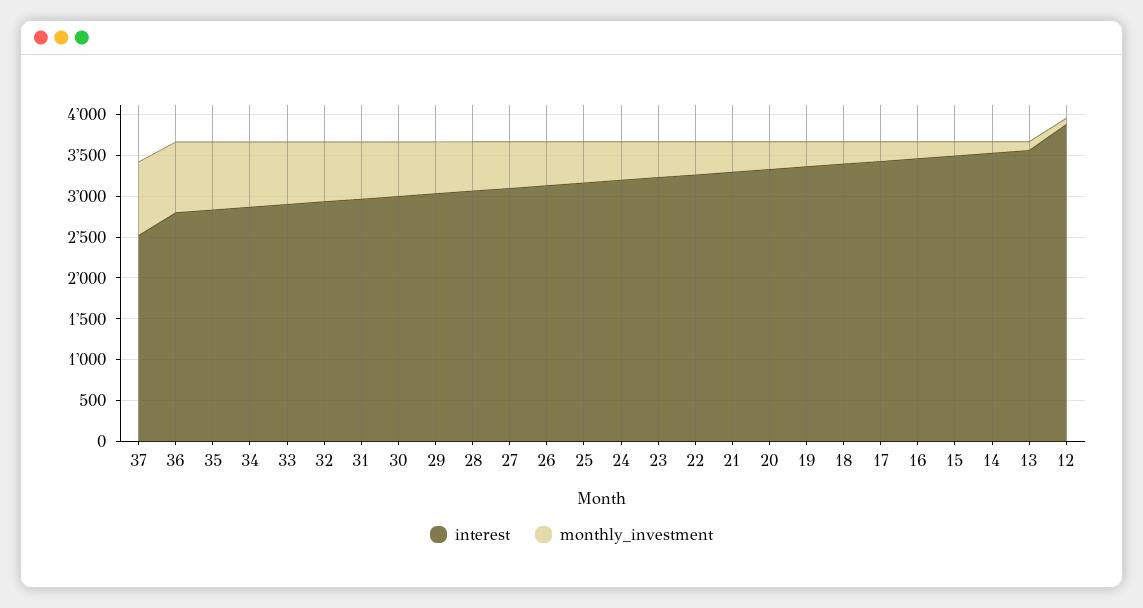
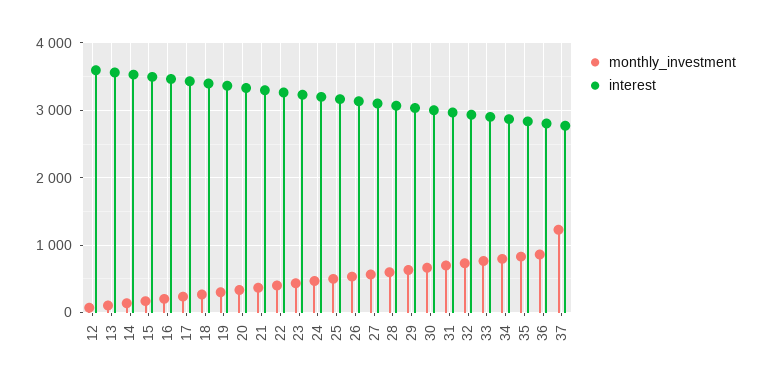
interest, 37: 2500 -> 2800
monthly_investment, 37: 900 -> 1200
interest, 12: 3900 -> 3600

